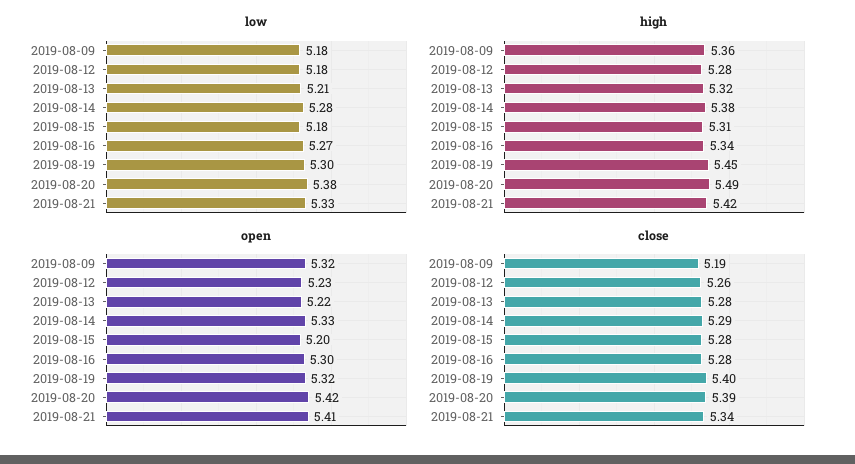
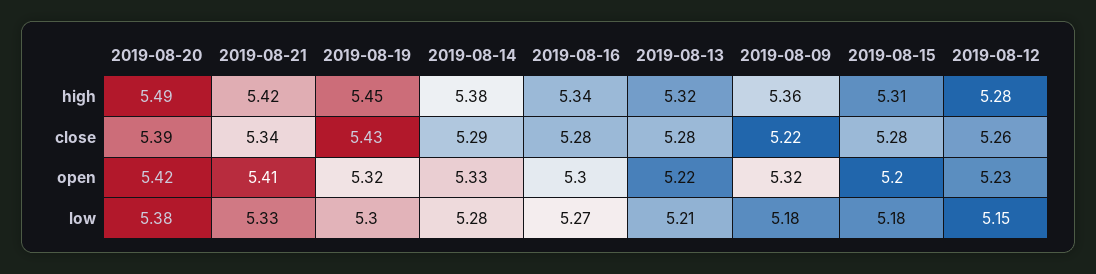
low, 2019-08-12: 5.18 -> 5.15
close, 2019-08-09: 5.19 -> 5.22
close, 2019-08-19: 5.4 -> 5.43

